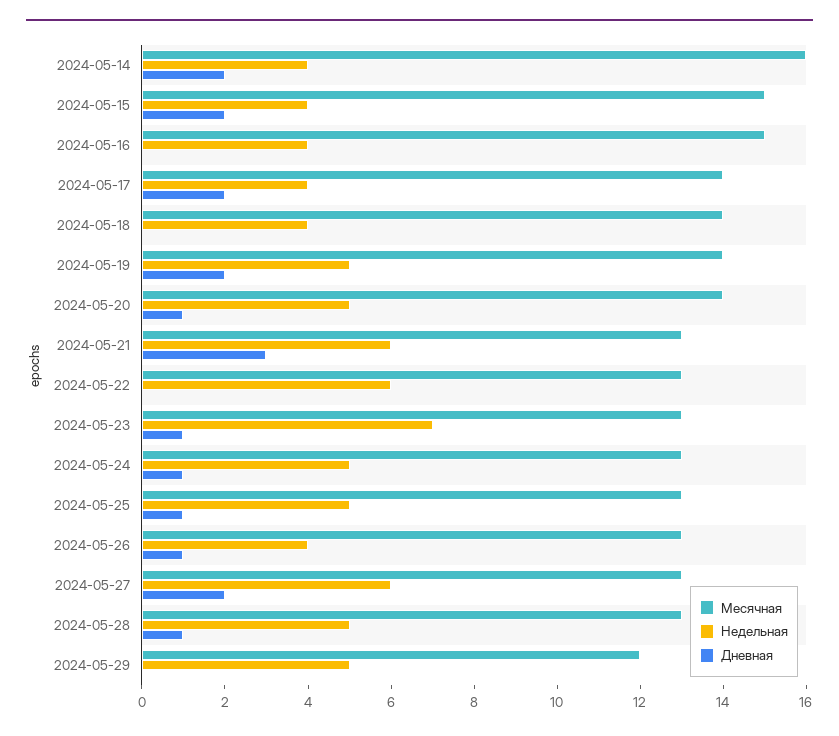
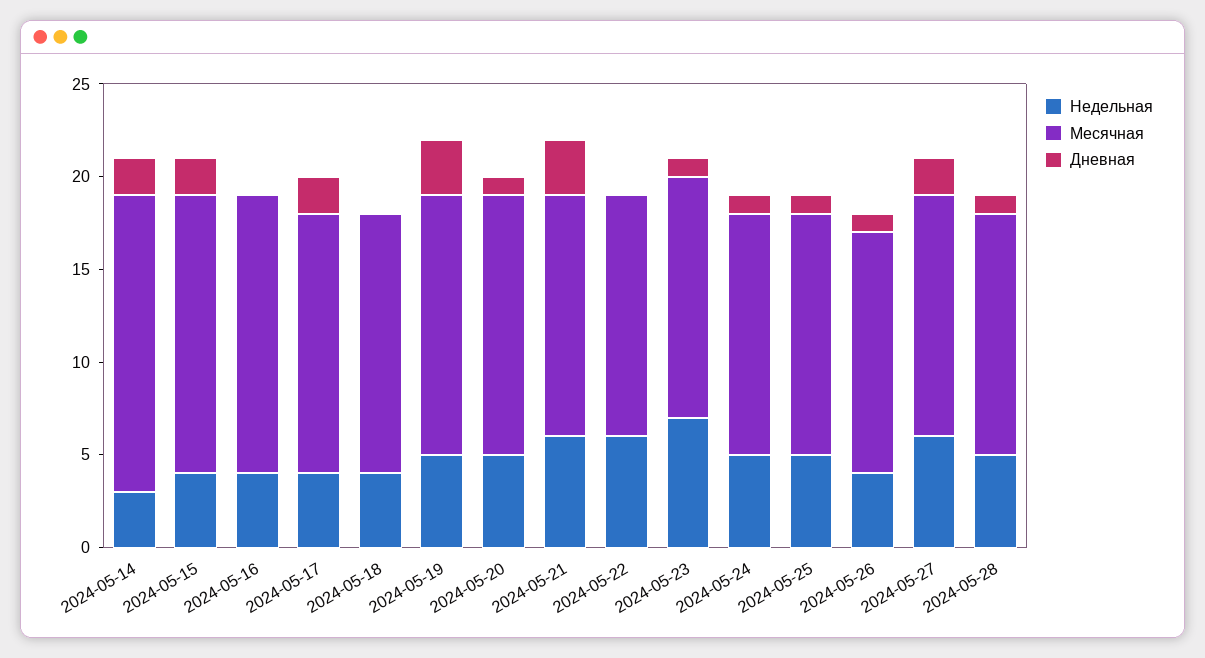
Недельная, 2024-05-14: 4 -> 3
Дневная, 2024-05-19: 2 -> 3
Месячная, 2024-05-29: 12 -> none
Недельная, 2024-05-29: 5 -> none
Дневная, 2024-05-29: 0 -> none

